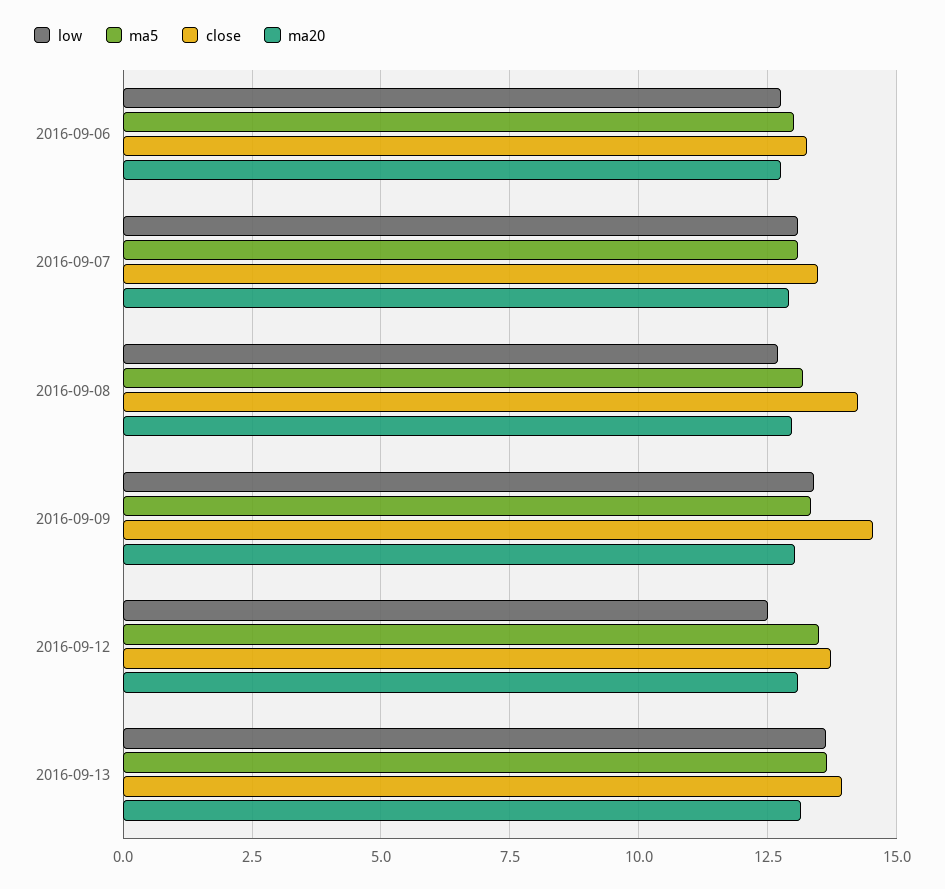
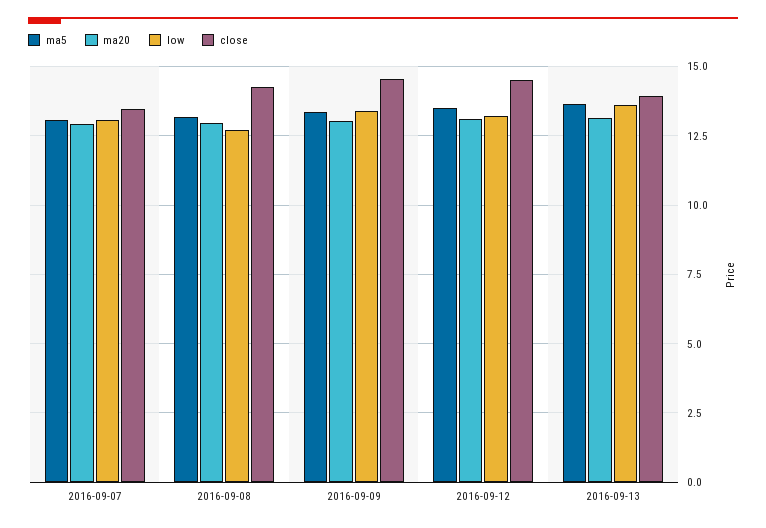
low, 2016-09-06: 12.75 -> none
ma5, 2016-09-06: 13 -> none
close, 2016-09-06: 13.25 -> none
ma20, 2016-09-06: 12.75 -> none
low, 2016-09-12: 12.5 -> 13.25
close, 2016-09-12: 13.75 -> 14.5

